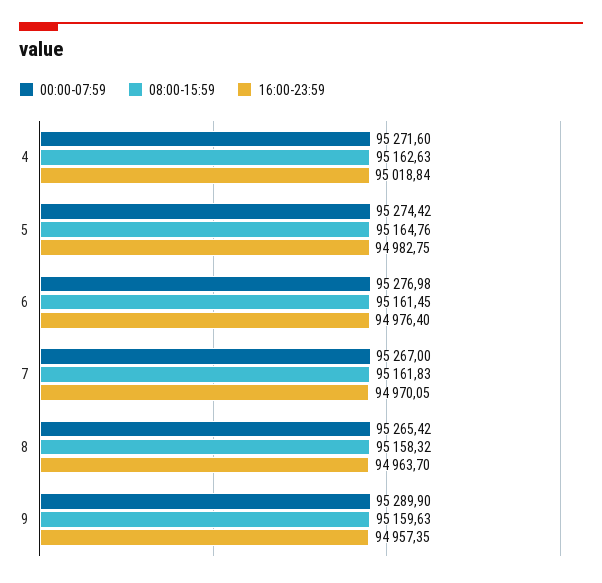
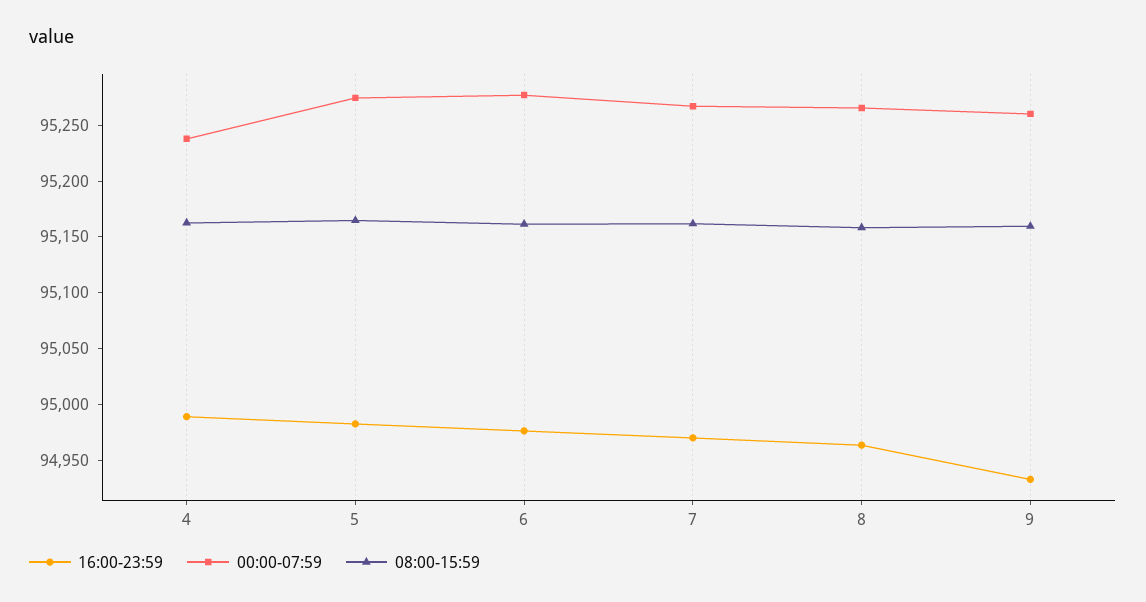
00:00-07:59, 4: 95271.6 -> 95240
16:00-23:59, 4: 95018.84 -> 94990
00:00-07:59, 9: 95289.9 -> 95260
16:00-23:59, 9: 94957.35 -> 94930

